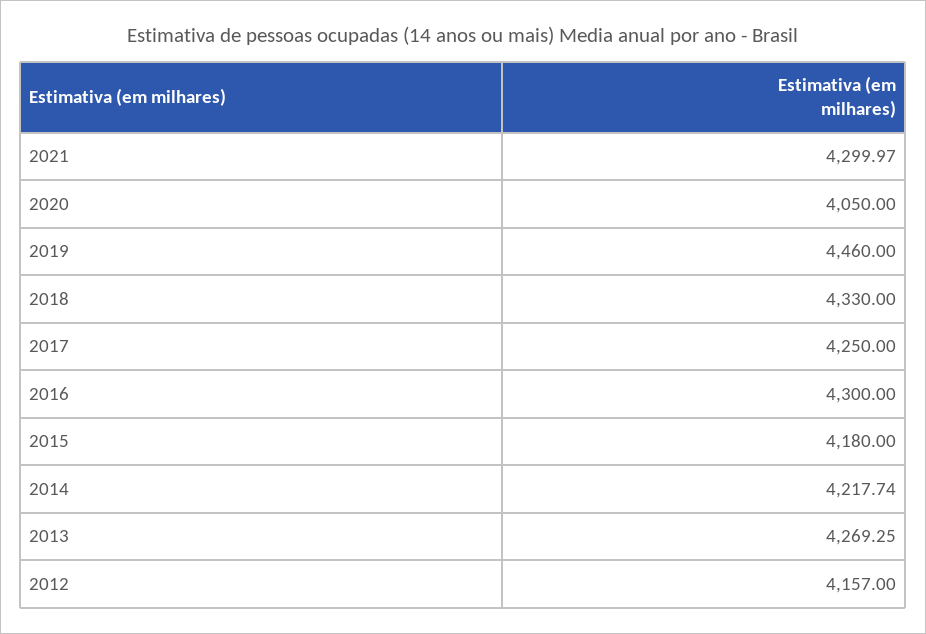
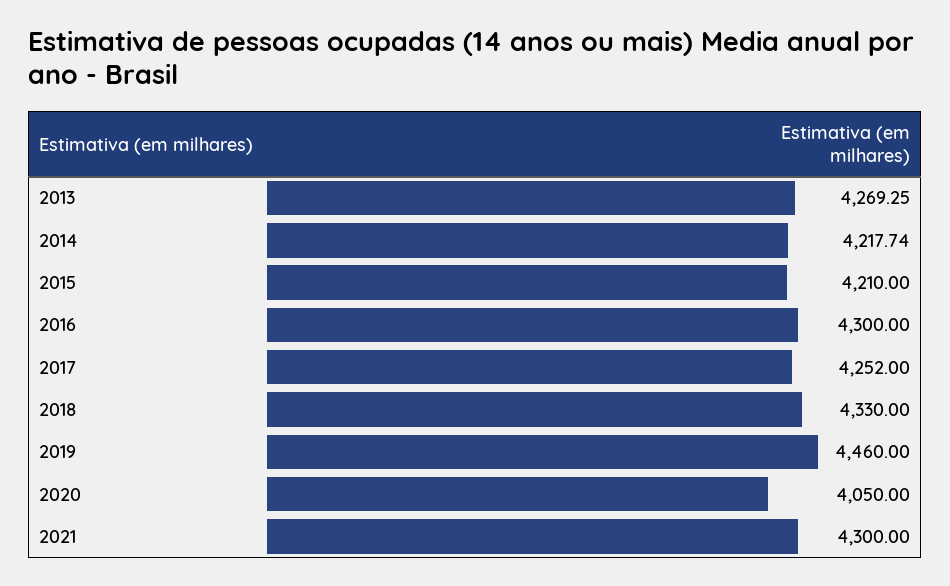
2021: 4299.97 -> 4300
2017: 4250 -> 4252
2015: 4180 -> 4210
2012: 4157 -> none

